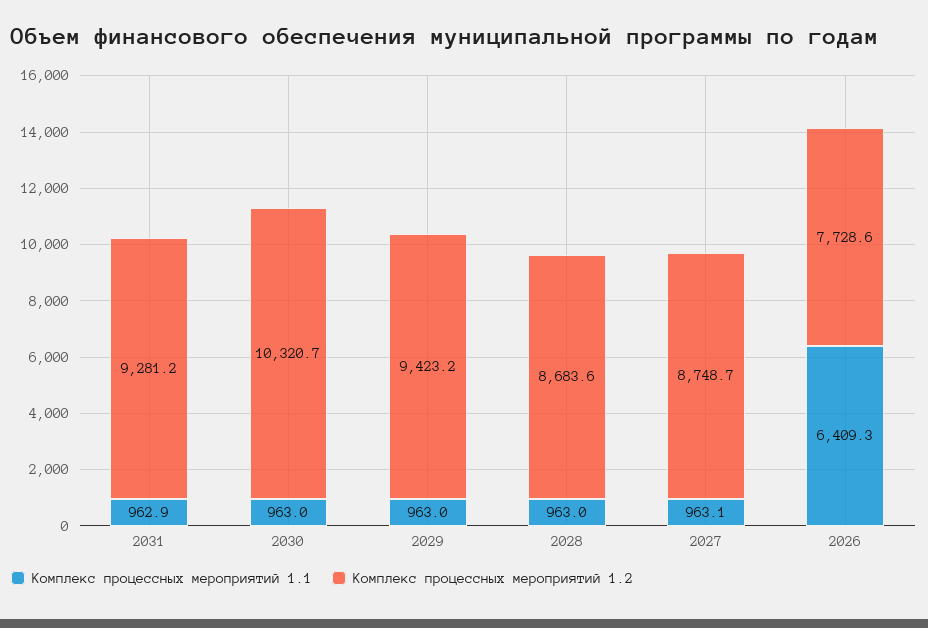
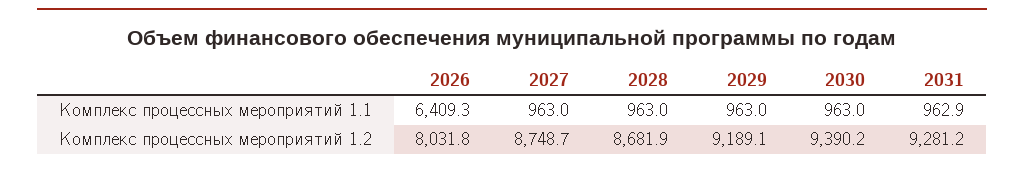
Комплекс процессных мероприятий 1.2, 2030: 10320.7 -> 9390.2
Комплекс процессных мероприятий 1.2, 2029: 9423.2 -> 9189.1
Комплекс процессных мероприятий 1.2, 2028: 8683.6 -> 8681.9
Комплекс процессных мероприятий 1.1, 2027: 963.1 -> 963
Комплекс процессных мероприятий 1.2, 2026: 7728.6 -> 8031.8

